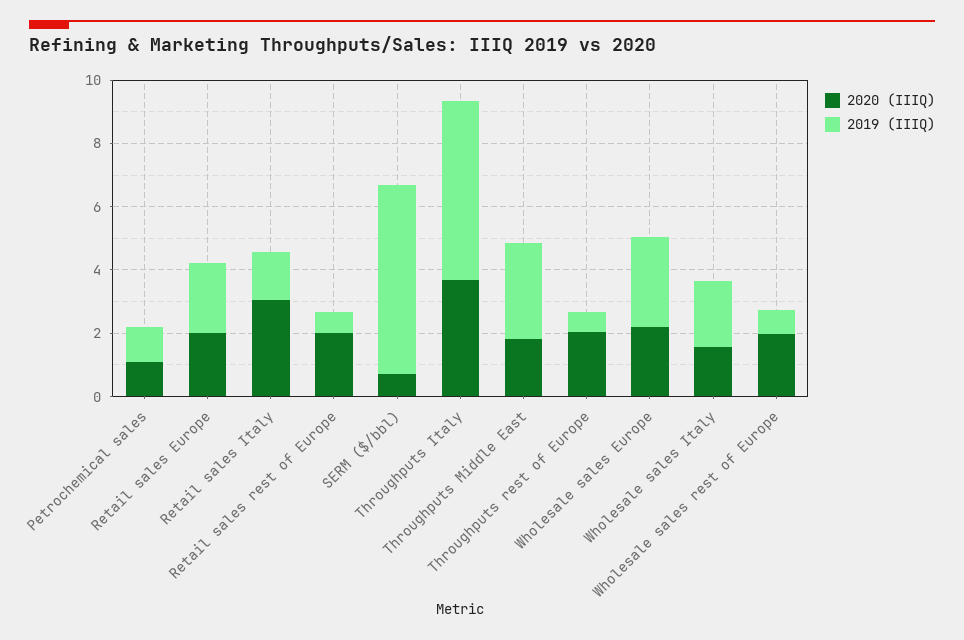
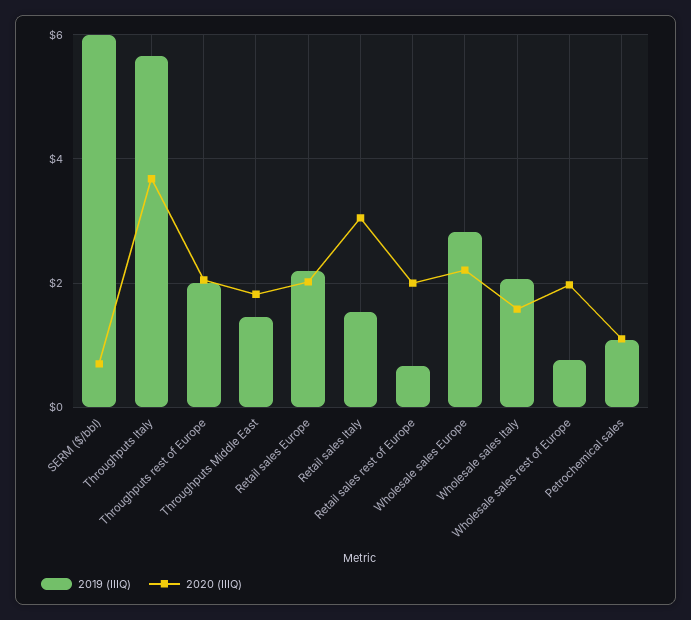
2019 (IIIQ), Throughputs Middle East: 3 -> 1.4
2019 (IIIQ), Throughputs rest of Europe: 0.5 -> 2

